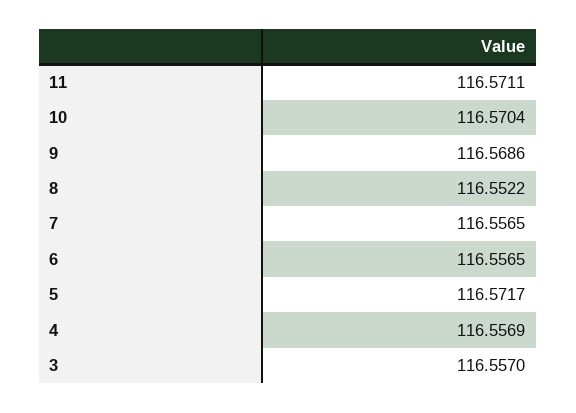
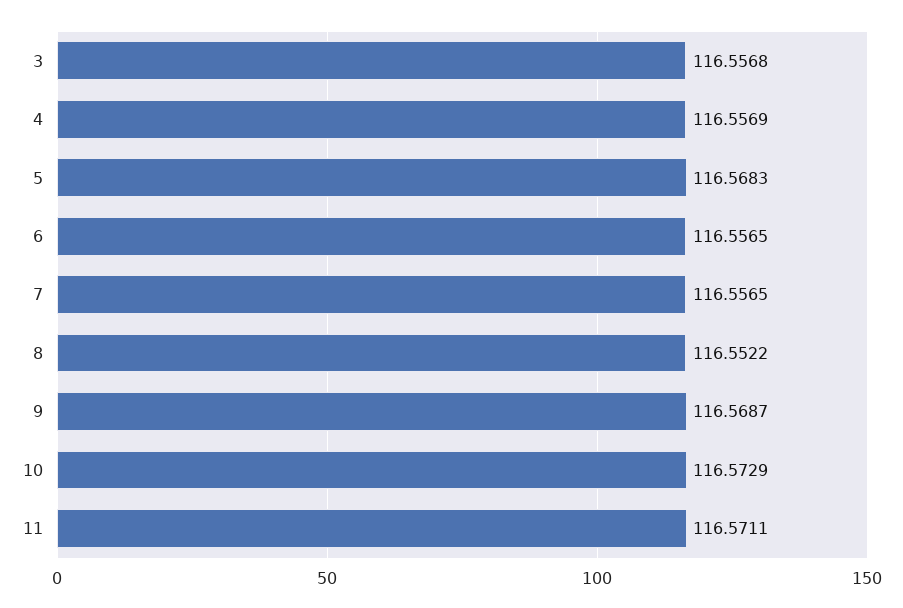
10: 116.5704 -> 116.5729
9: 116.5686 -> 116.5687
5: 116.5717 -> 116.5683
3: 116.557 -> 116.5568

